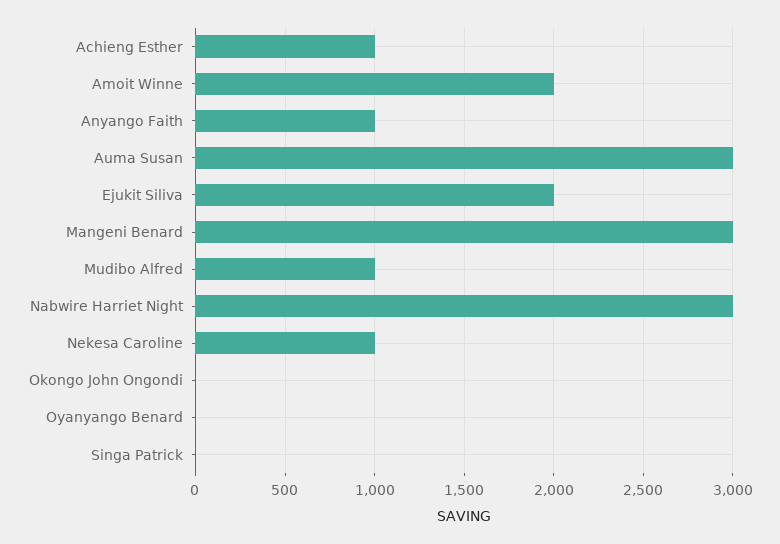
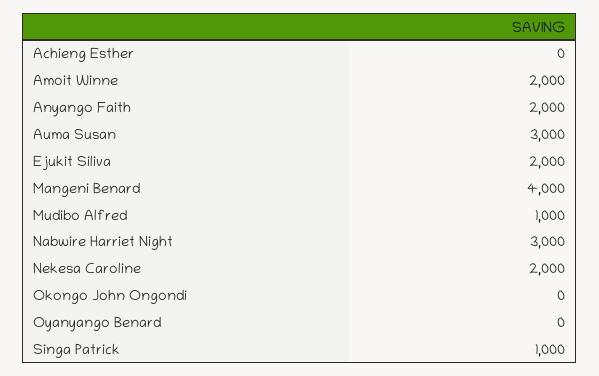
Achieng Esther: 1000 -> 0
Anyango Faith: 1000 -> 2000
Mangeni Benard: 3000 -> 4000
Nekesa Caroline: 1000 -> 2000
Singa Patrick: 0 -> 1000

